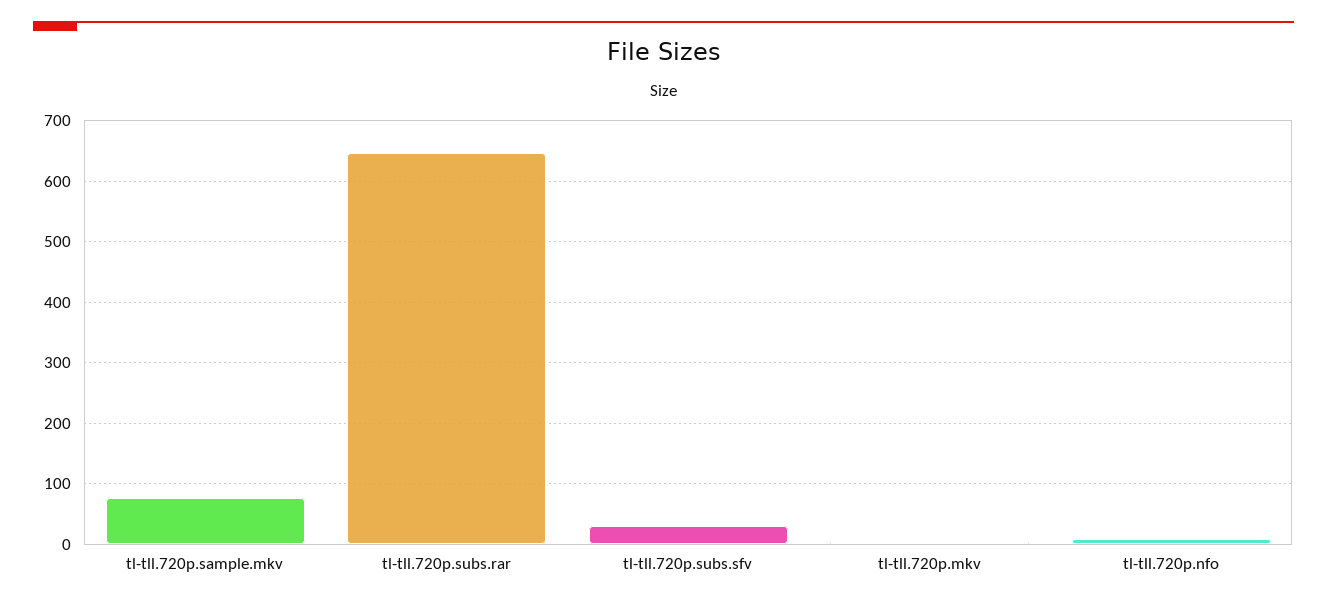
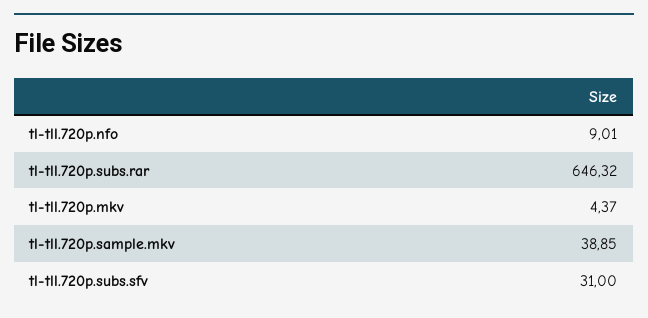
tl-tll.720p.sample.mkv: 80 -> 38.85

